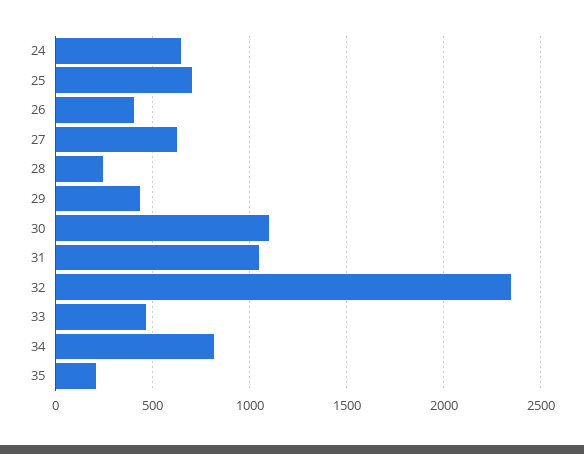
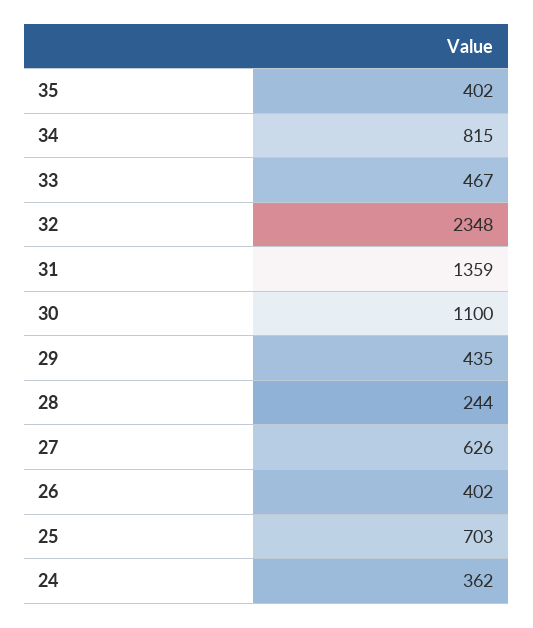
24: 650 -> 362
31: 1050 -> 1359
35: 200 -> 402

